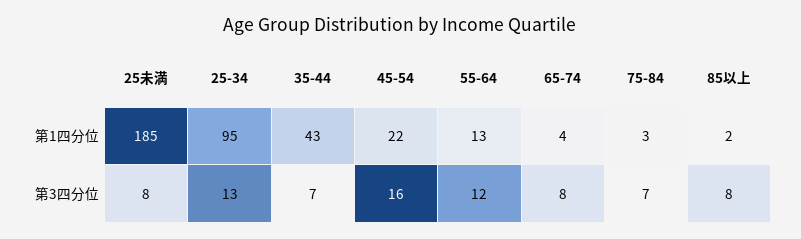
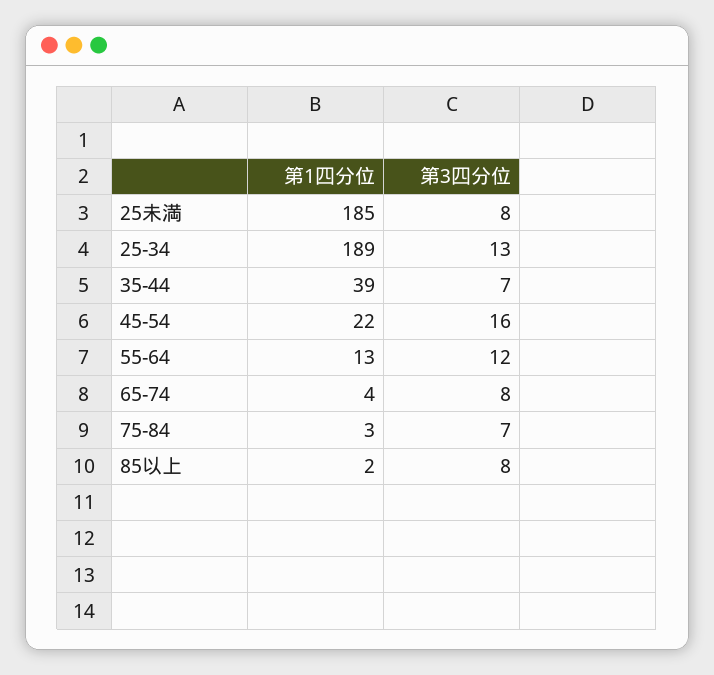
25-34, 第1四分位: 95 -> 189
35-44, 第1四分位: 43 -> 39

